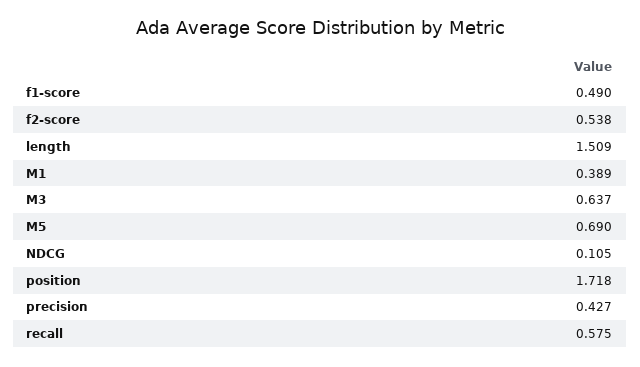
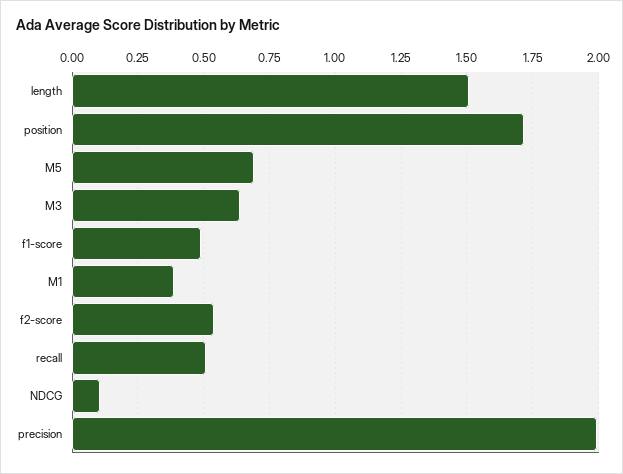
precision: 0.427 -> 2
recall: 0.575 -> 0.5

